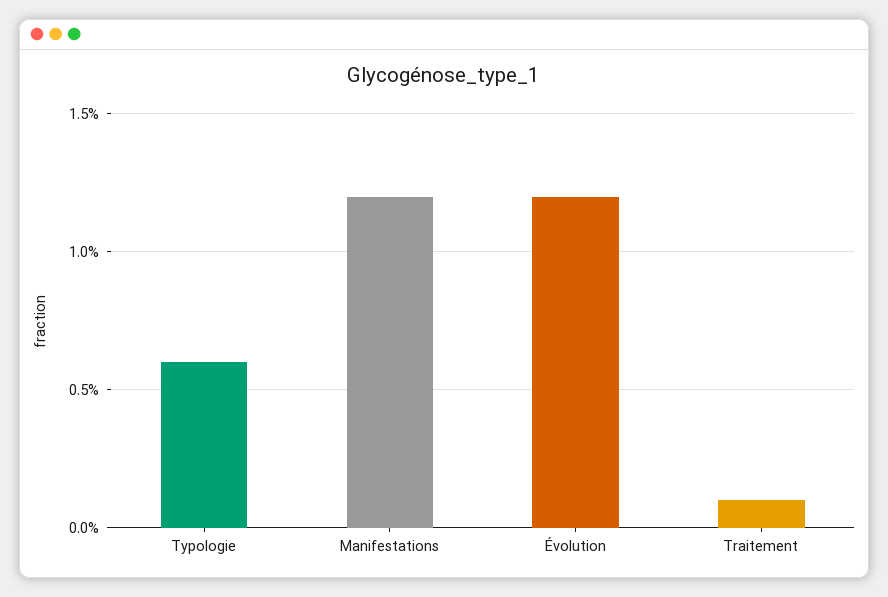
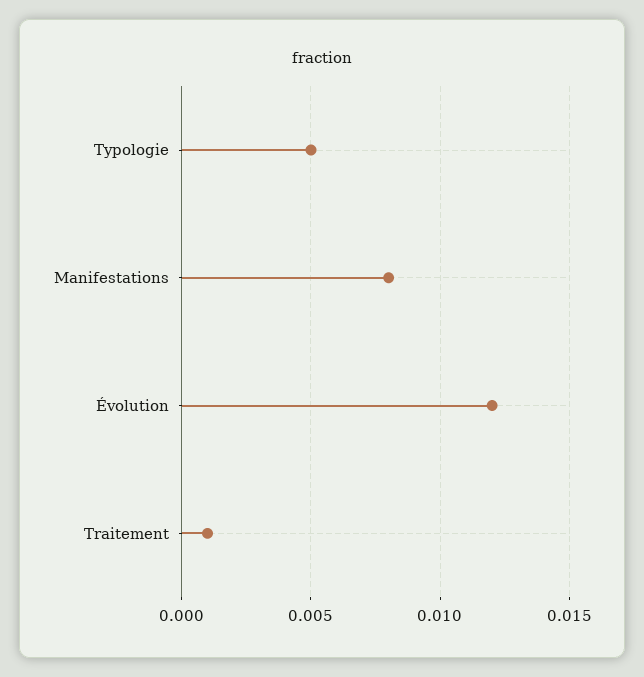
Typologie: 0.006 -> 0.005
Manifestations: 0.012 -> 0.008

